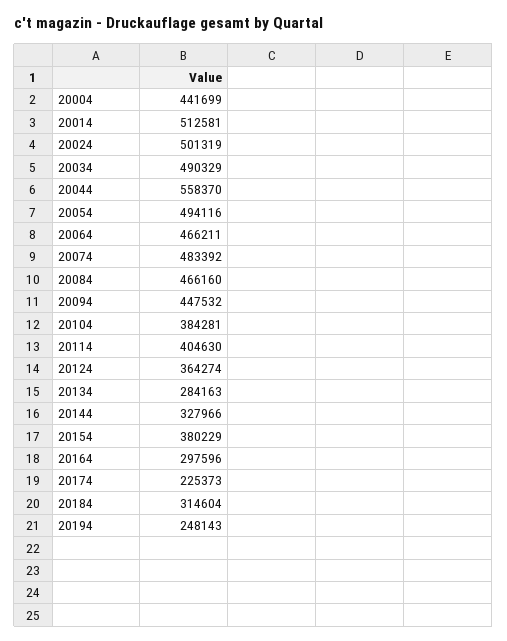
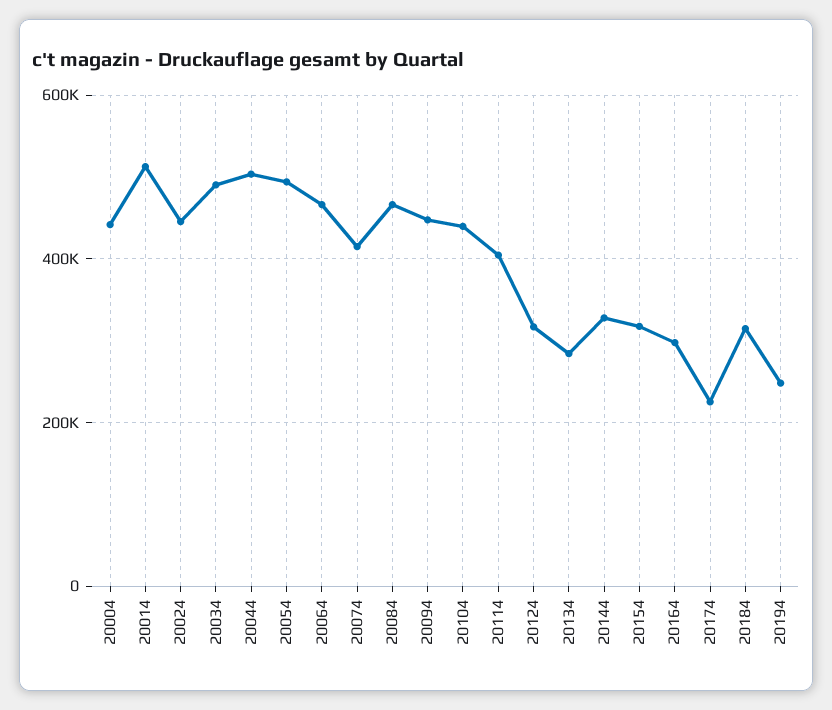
20024: 501319 -> 440000
20044: 558370 -> 500000
20074: 483392 -> 420000
20104: 384281 -> 440000
20124: 364274 -> 320000
20154: 380229 -> 320000

